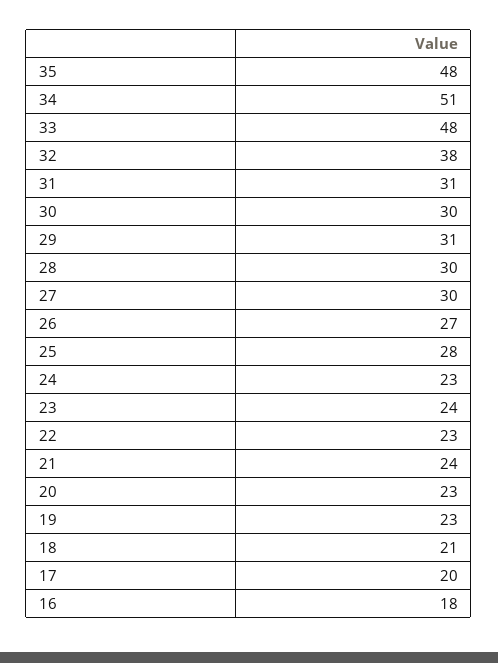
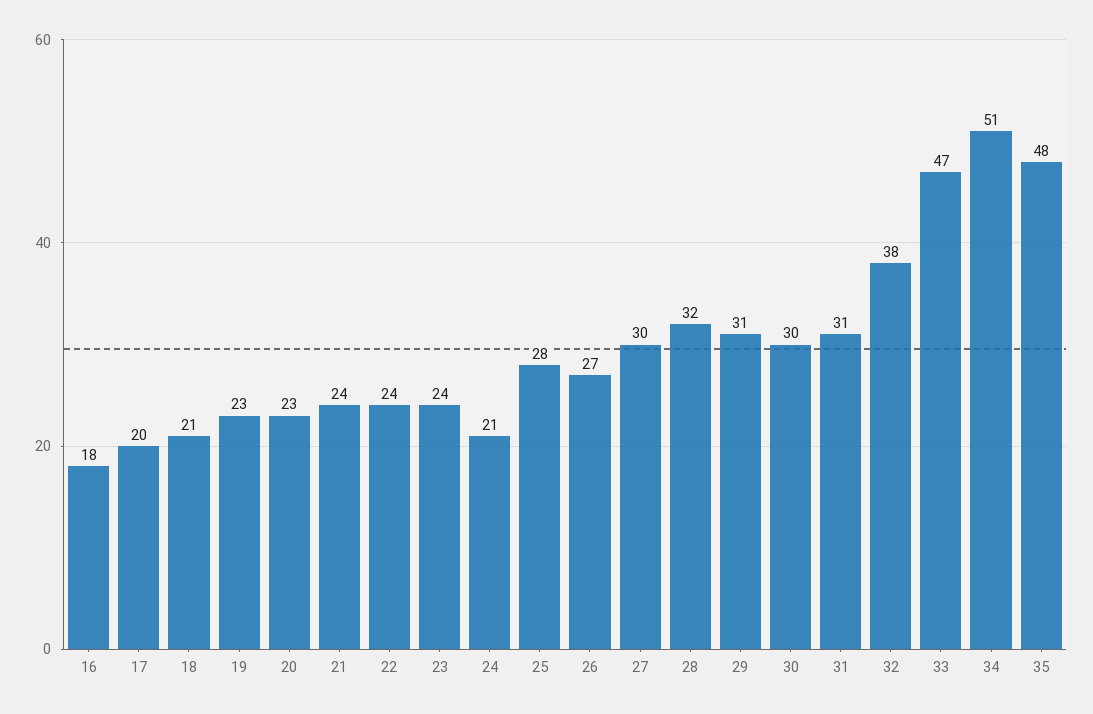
33: 48 -> 47
28: 30 -> 32
24: 23 -> 21
22: 23 -> 24

